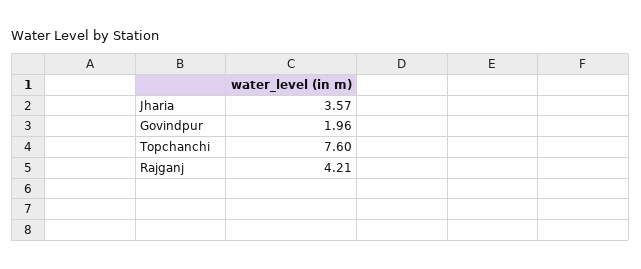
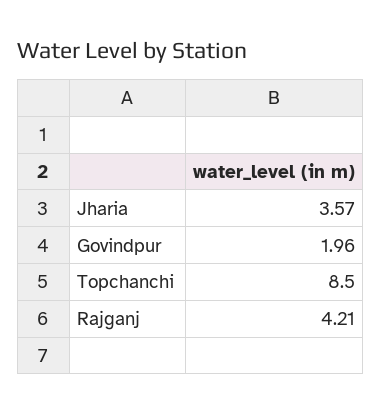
Topchanchi: 7.6 -> 8.5

